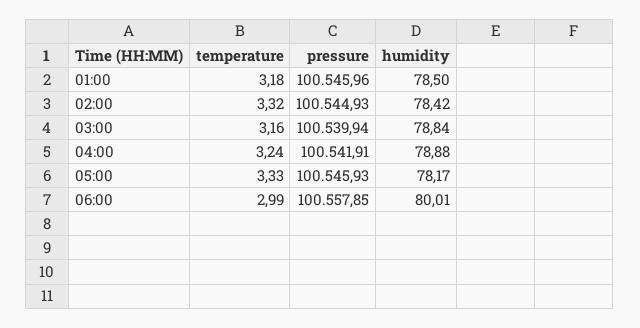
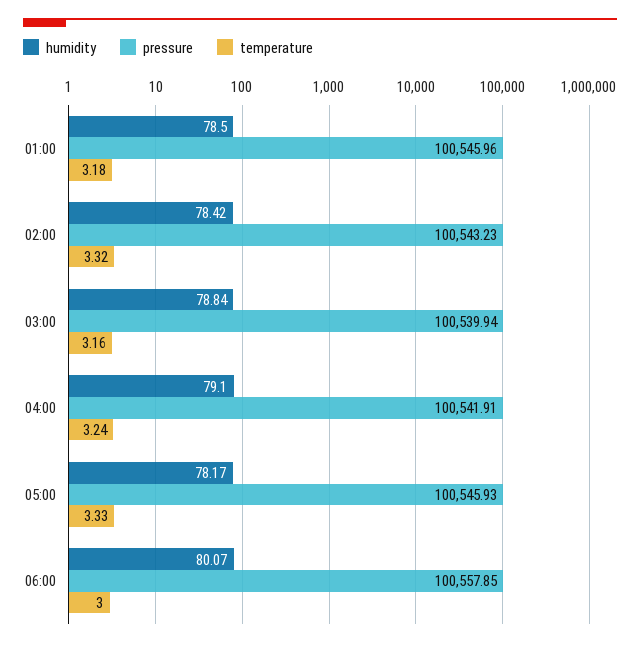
pressure, 02:00: 100544.93 -> 100543.23
humidity, 04:00: 78.88 -> 79.1
temperature, 06:00: 2.99 -> 3
humidity, 06:00: 80.01 -> 80.07

